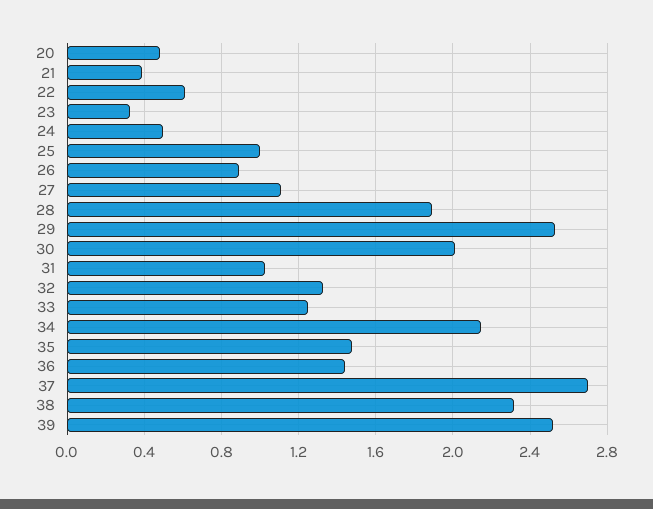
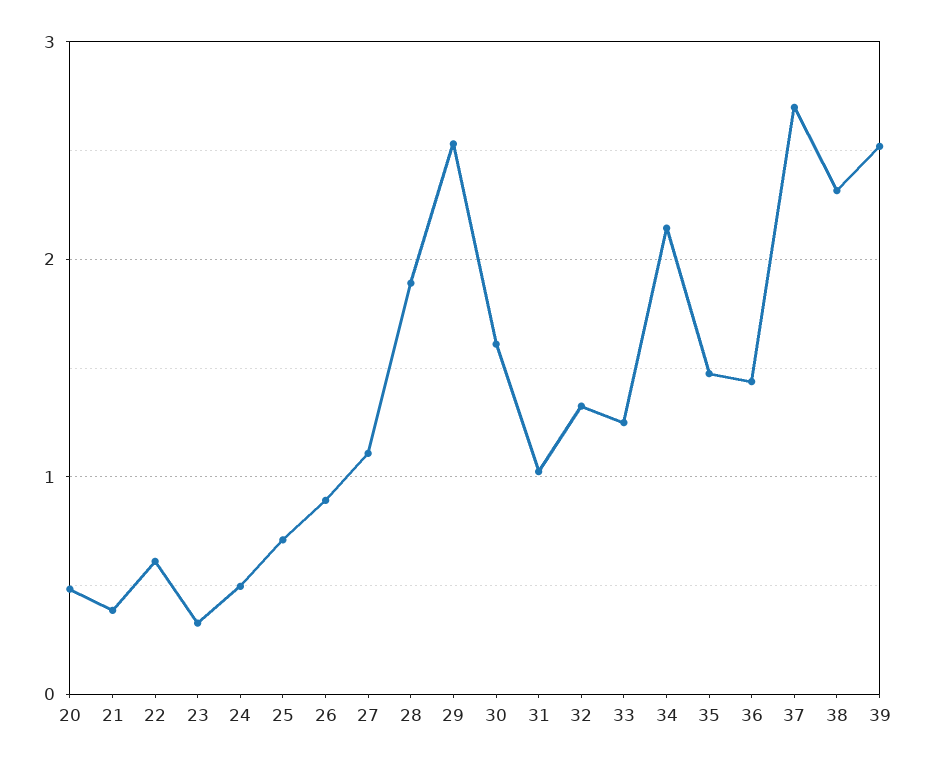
25: 1 -> 0.7
30: 2 -> 1.6

